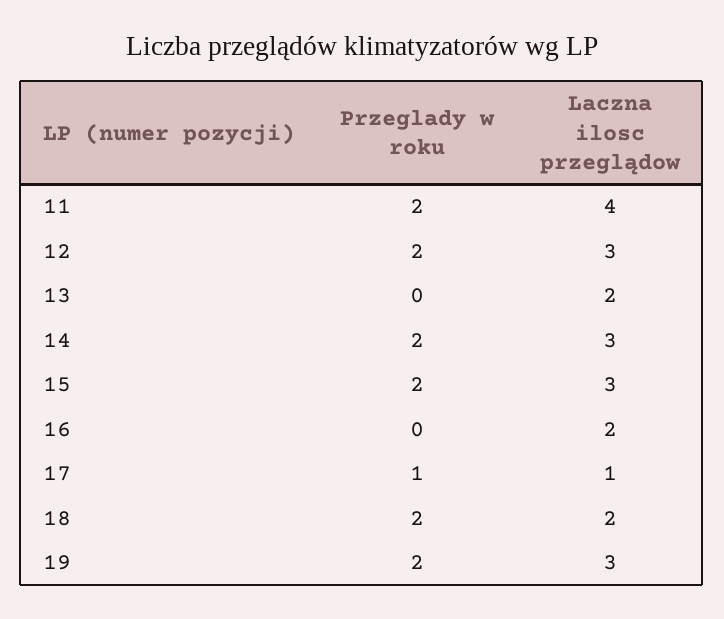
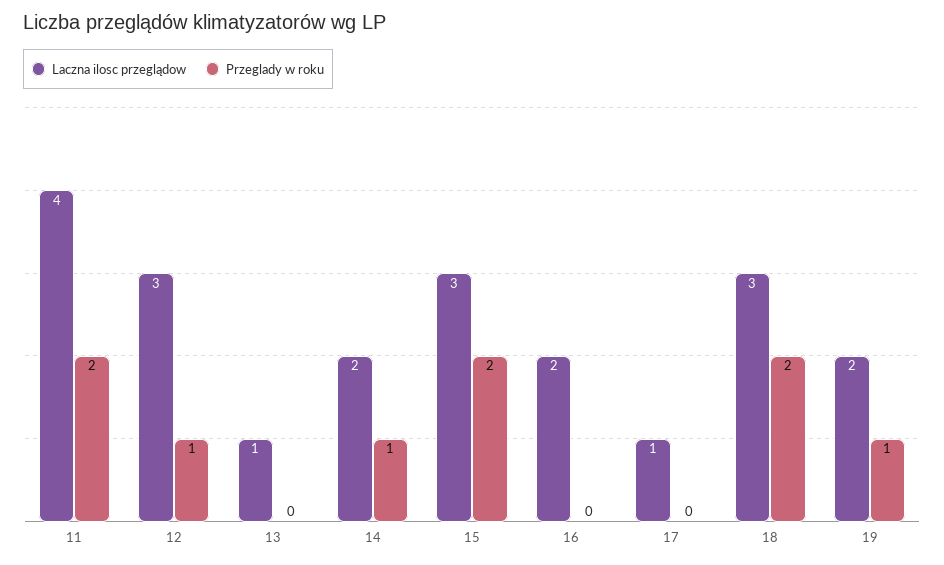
Przeglady w roku, 12: 2 -> 1
Laczna ilosc przeglądow, 13: 2 -> 1
Przeglady w roku, 14: 2 -> 1
Laczna ilosc przeglądow, 14: 3 -> 2
Przeglady w roku, 17: 1 -> 0
Laczna ilosc przeglądow, 18: 2 -> 3
Przeglady w roku, 19: 2 -> 1
Laczna ilosc przeglądow, 19: 3 -> 2

